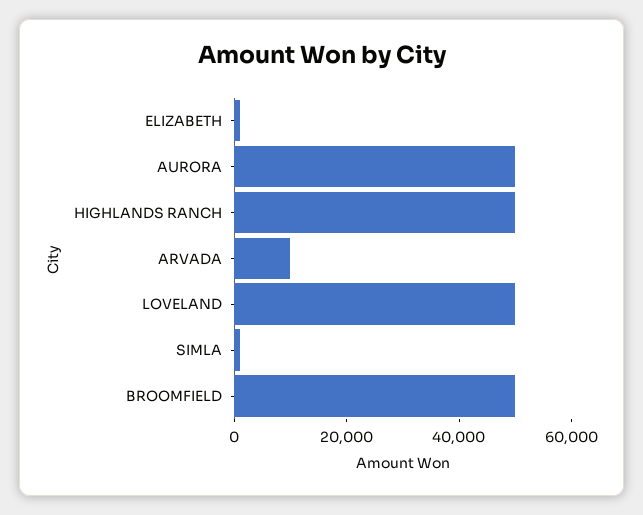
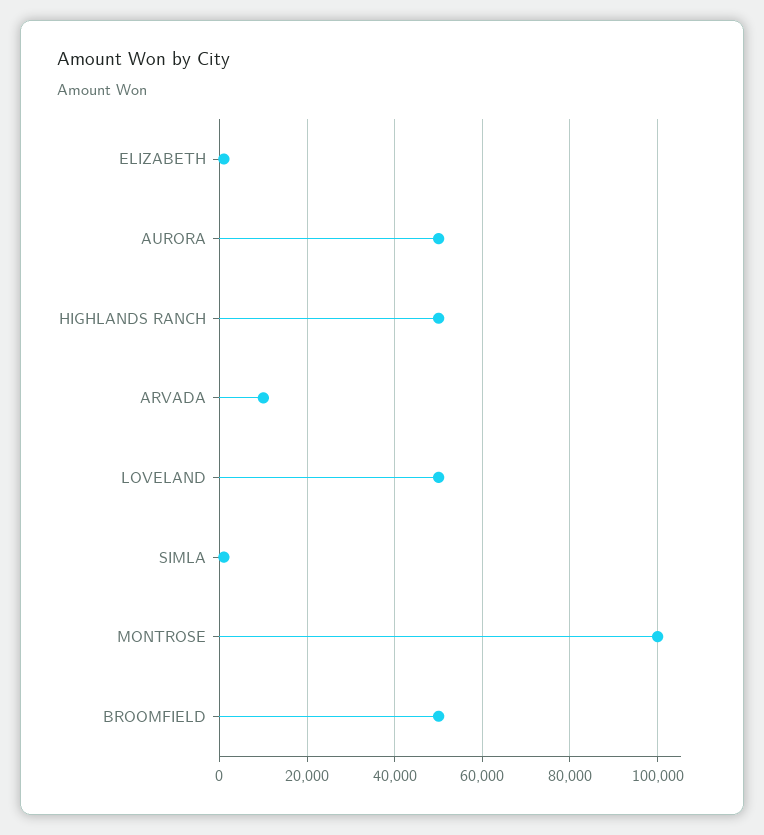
MONTROSE: none -> 100000

